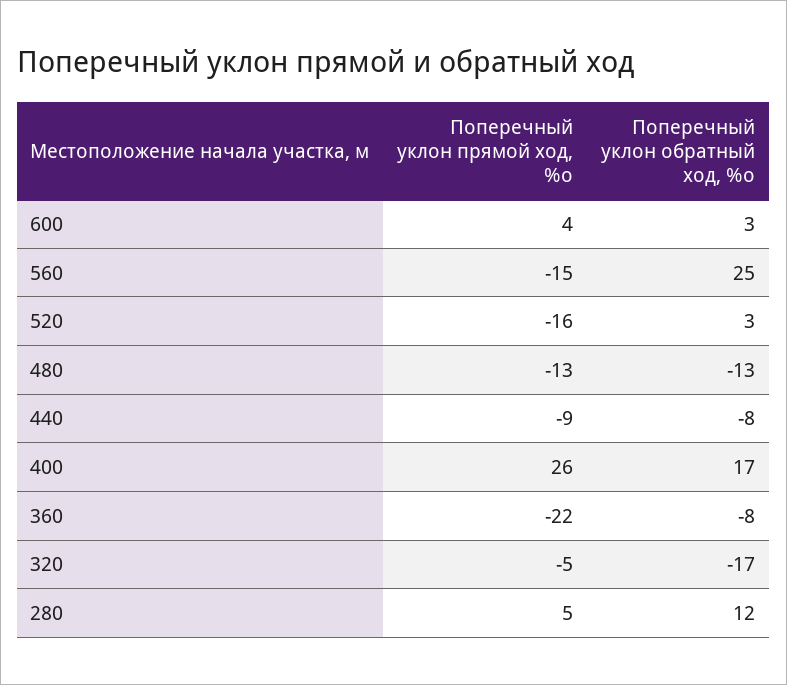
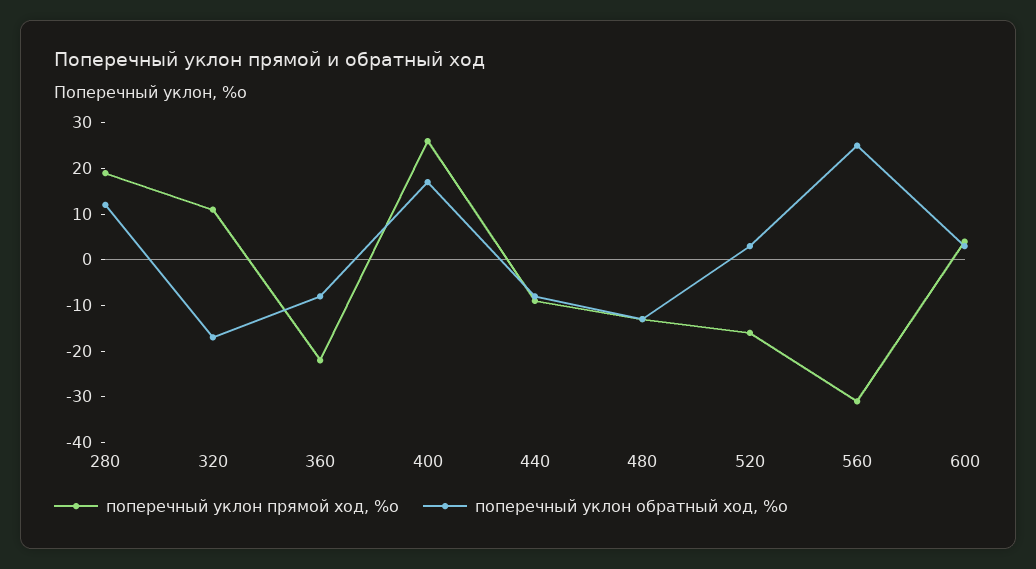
Поперечный уклон прямой ход, %о, 560: -15 -> -30
Поперечный уклон прямой ход, %о, 320: -5 -> 10
Поперечный уклон прямой ход, %о, 280: 5 -> 20

